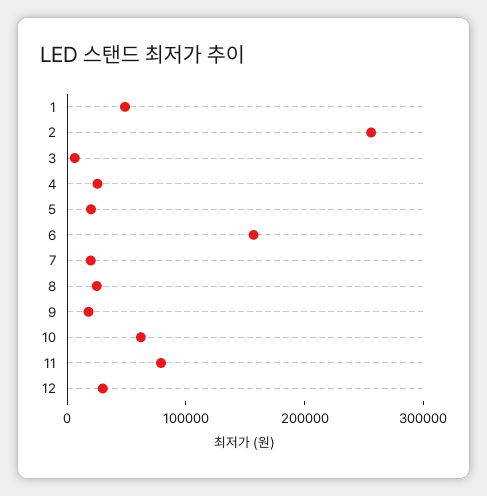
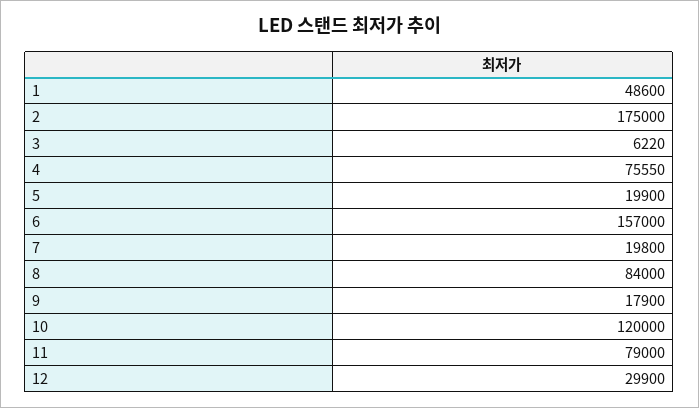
2: 260000 -> 175000
4: 20000 -> 75550
8: 20000 -> 84000
10: 60000 -> 120000

